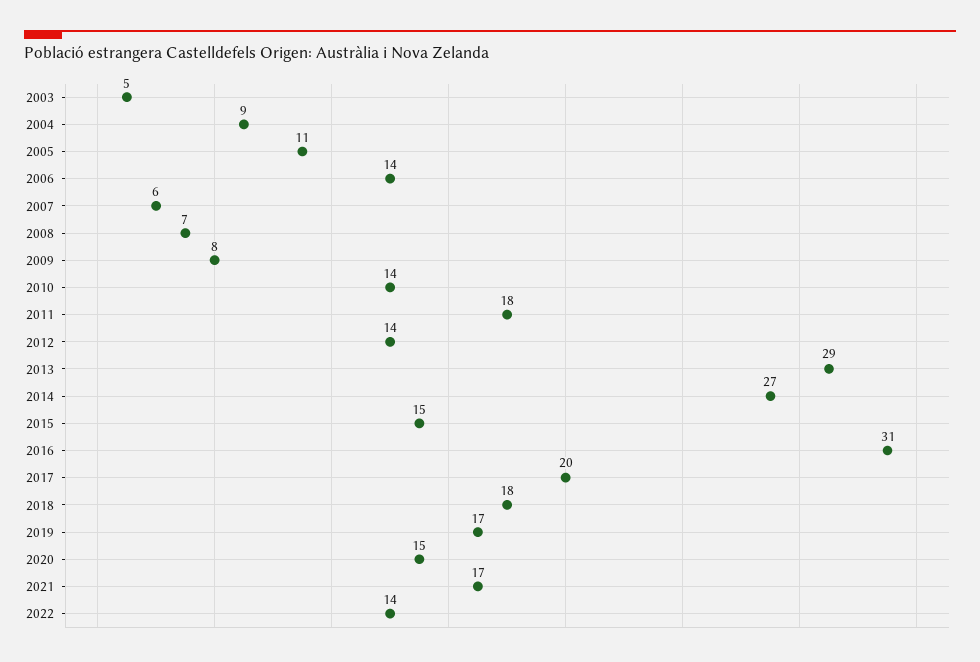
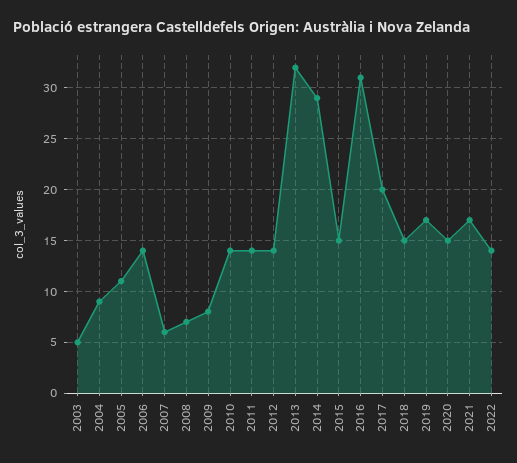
2011: 18 -> 14
2013: 29 -> 32
2014: 27 -> 29
2018: 18 -> 15

